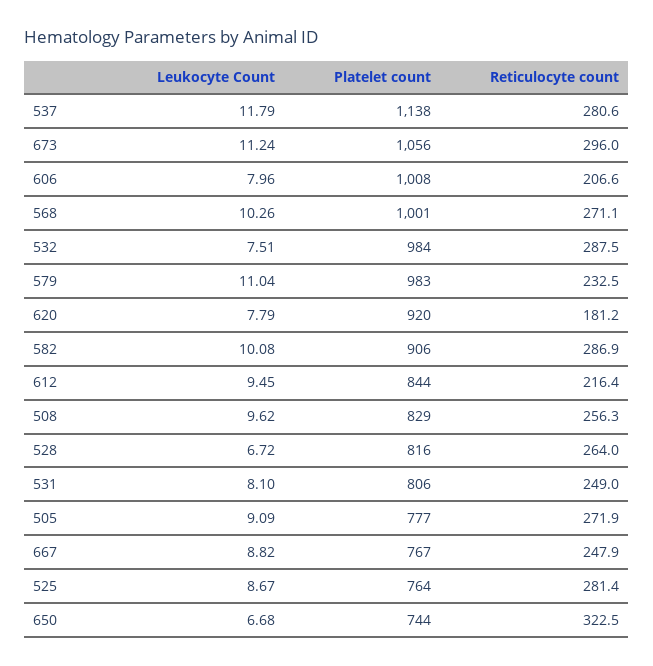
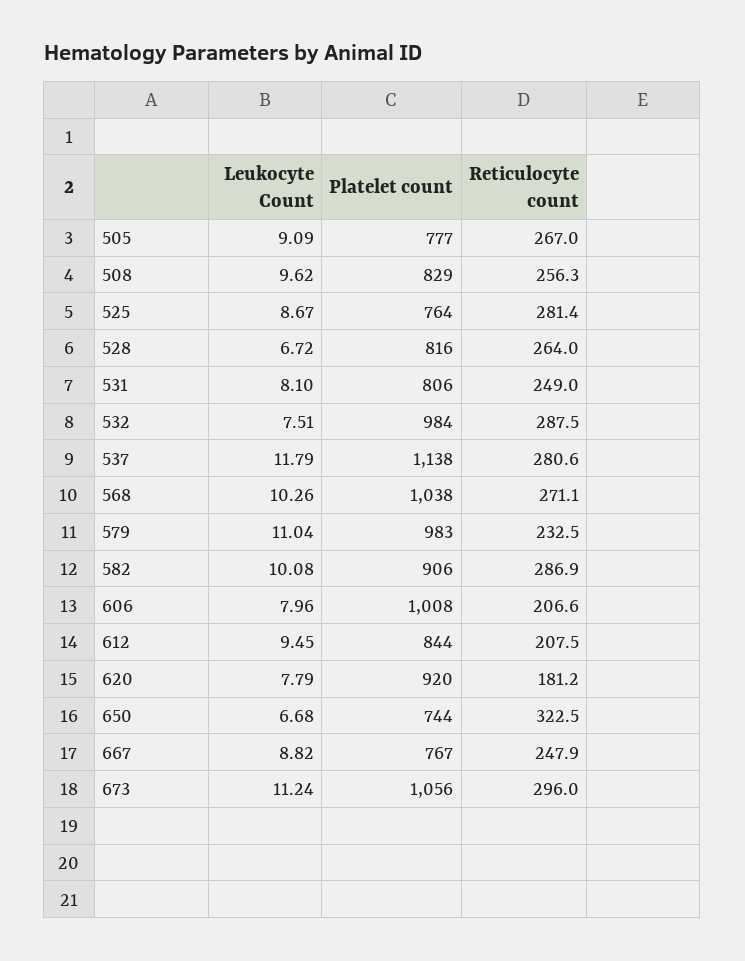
Platelet count, 568: 1001 -> 1038
Reticulocyte count, 612: 216.4 -> 207.5
Reticulocyte count, 505: 271.9 -> 267

